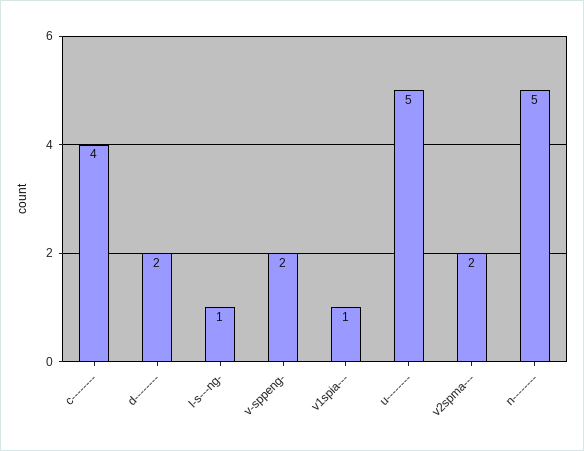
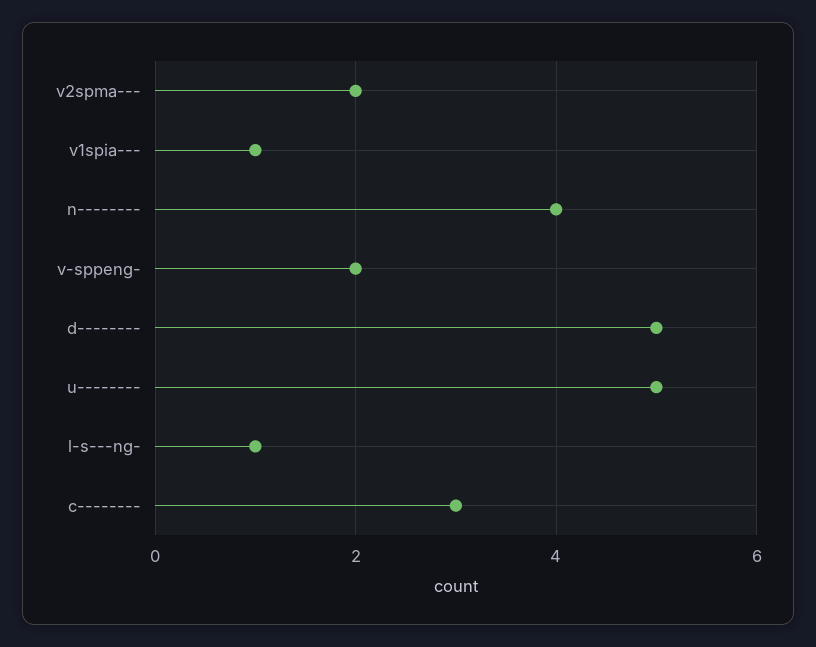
c--------: 4 -> 3
d--------: 2 -> 5
n--------: 5 -> 4

